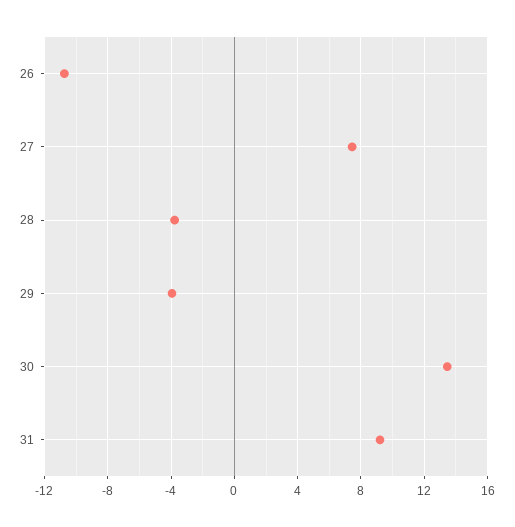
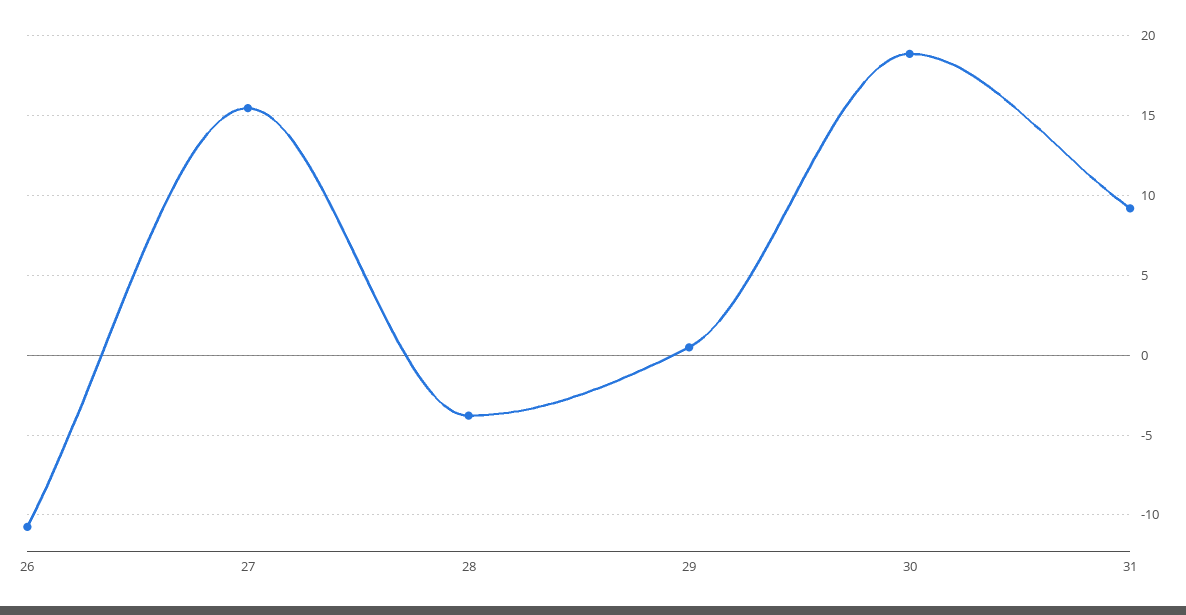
27: 7.5 -> 15.5
29: -4 -> 0.5
30: 13.5 -> 19

